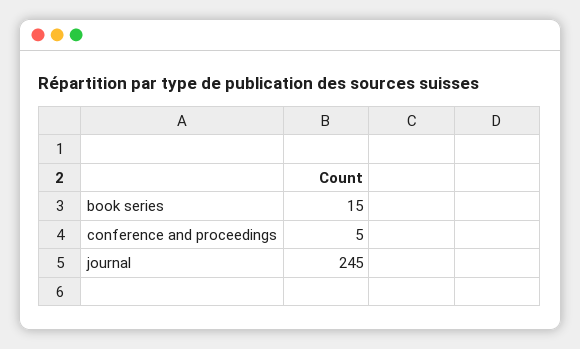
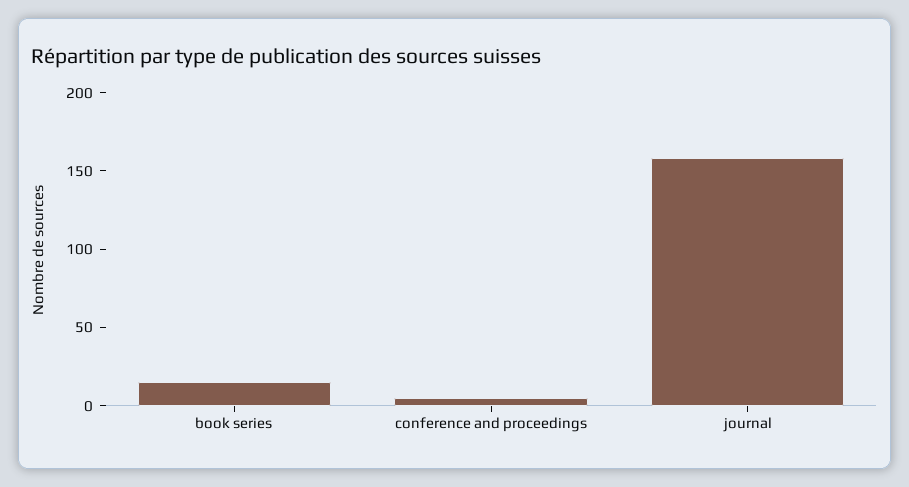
journal: 245 -> 160

